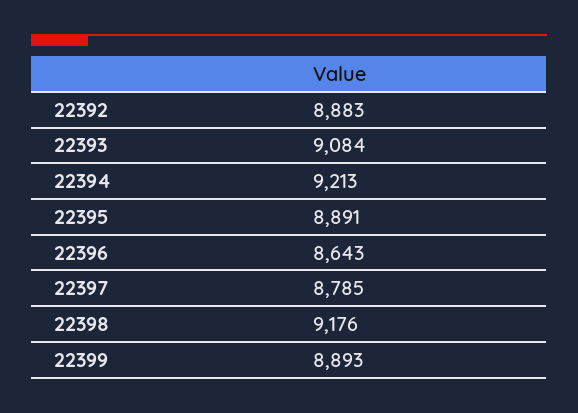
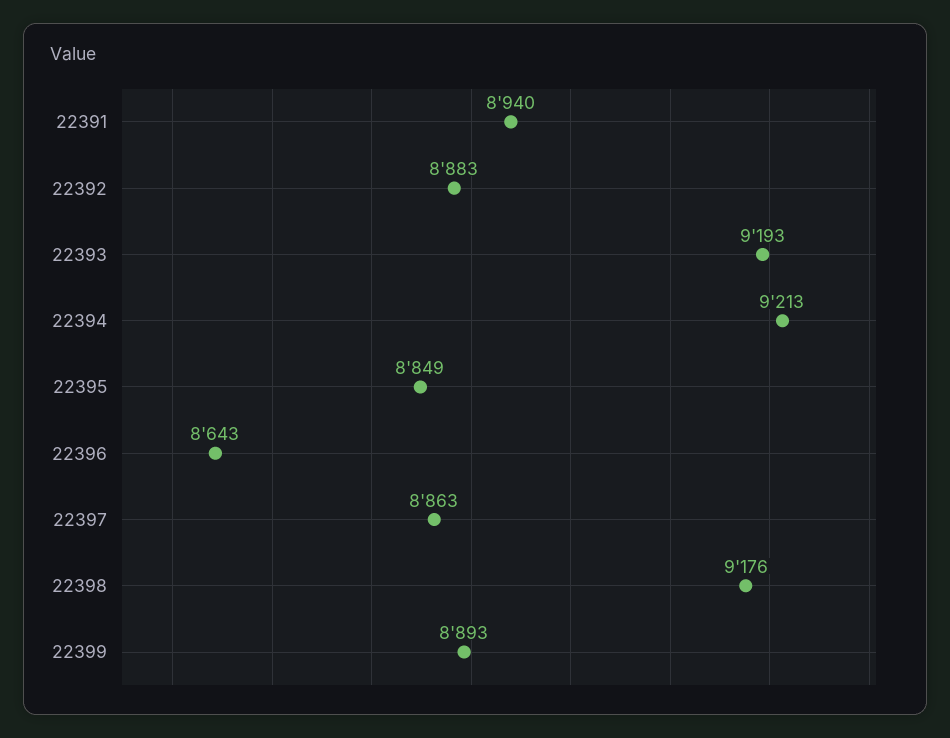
22393: 9084 -> 9193
22395: 8891 -> 8849
22397: 8785 -> 8863
22391: none -> 8940

